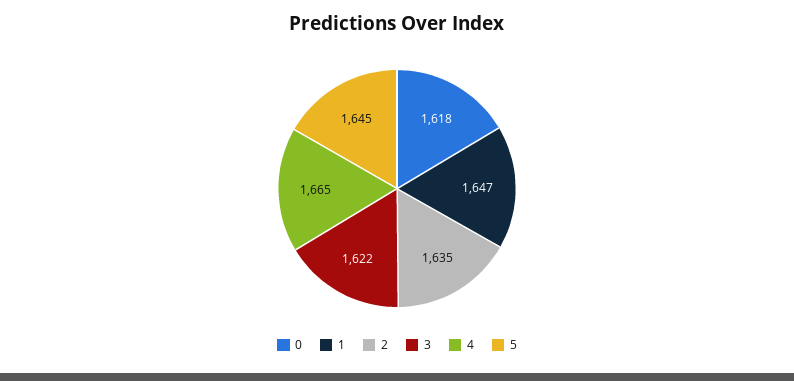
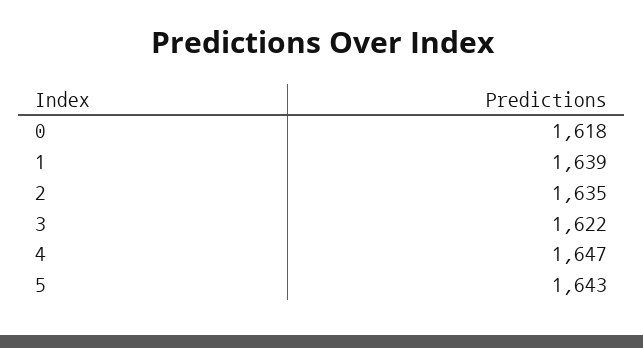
1: 1647 -> 1639
4: 1665 -> 1647
5: 1645 -> 1643

